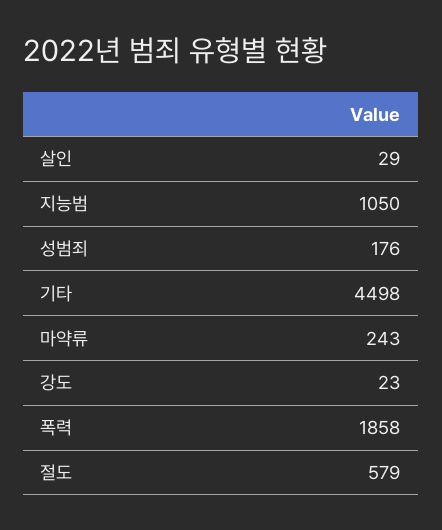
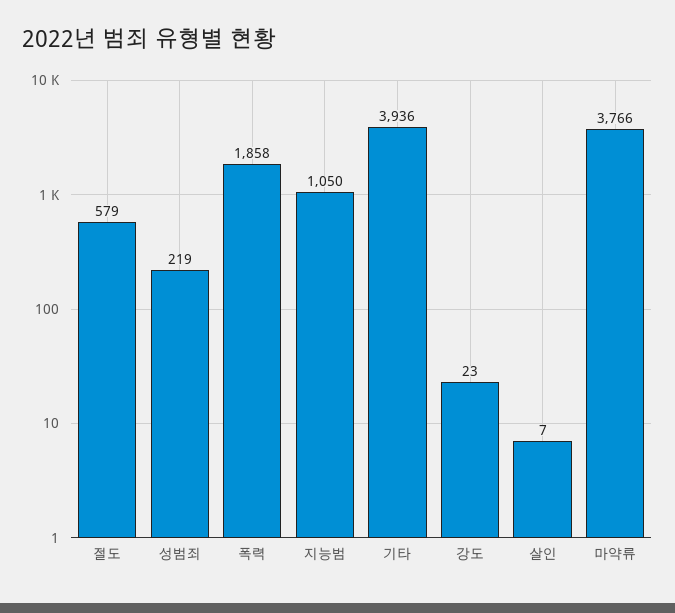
살인: 29 -> 7
성범죄: 176 -> 219
기타: 4498 -> 3936
마약류: 243 -> 3766

